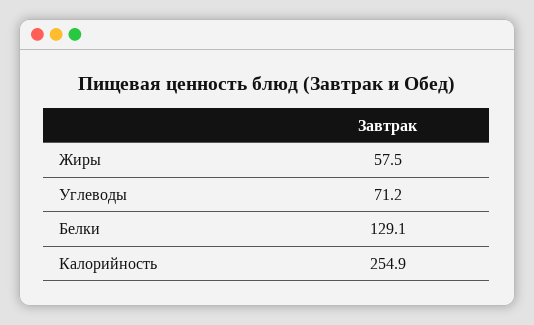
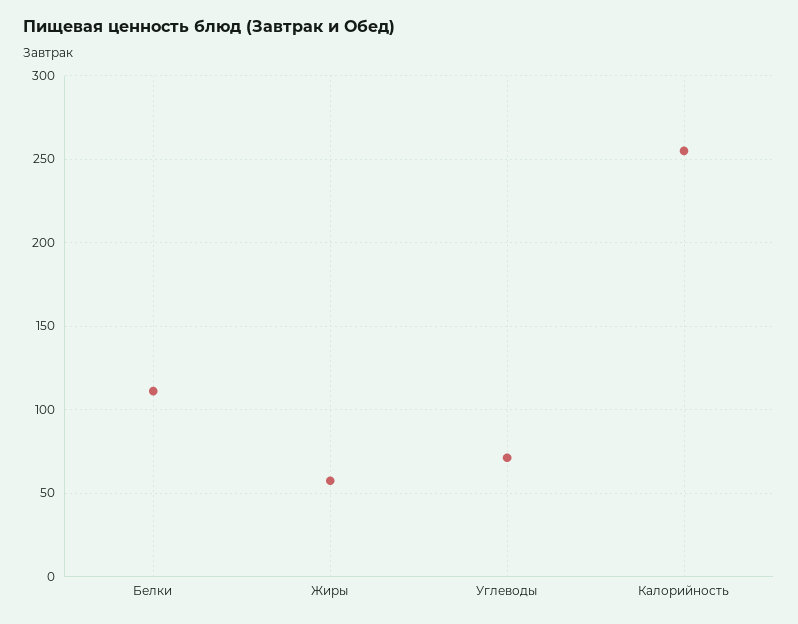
Белки: 129.1 -> 110

